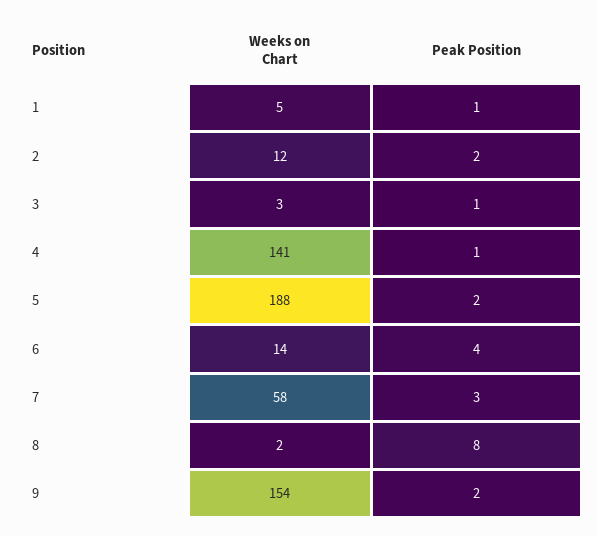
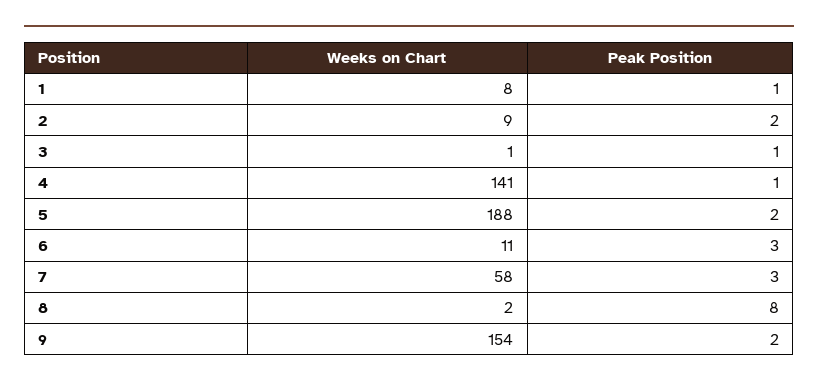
Weeks on Chart, 1: 5 -> 8
Weeks on Chart, 2: 12 -> 9
Weeks on Chart, 3: 3 -> 1
Weeks on Chart, 6: 14 -> 11
Peak Position, 6: 4 -> 3

